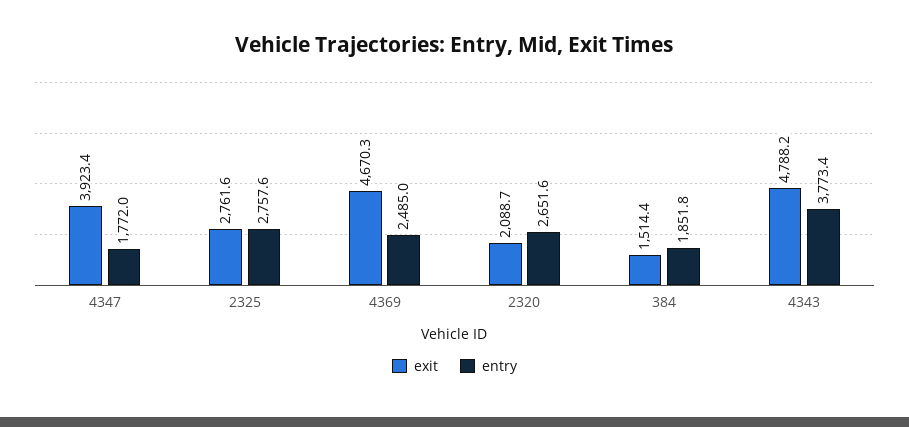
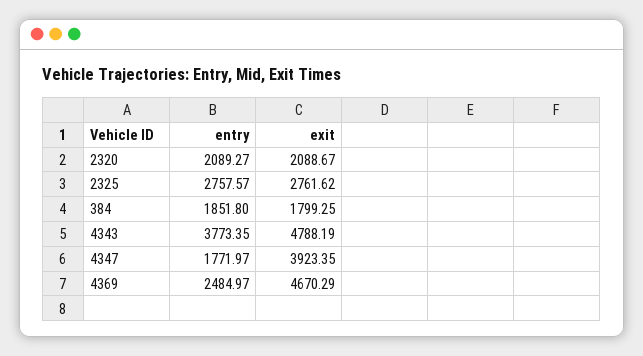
entry, 2320: 2651.6 -> 2089.27
exit, 384: 1514.4 -> 1799.25

